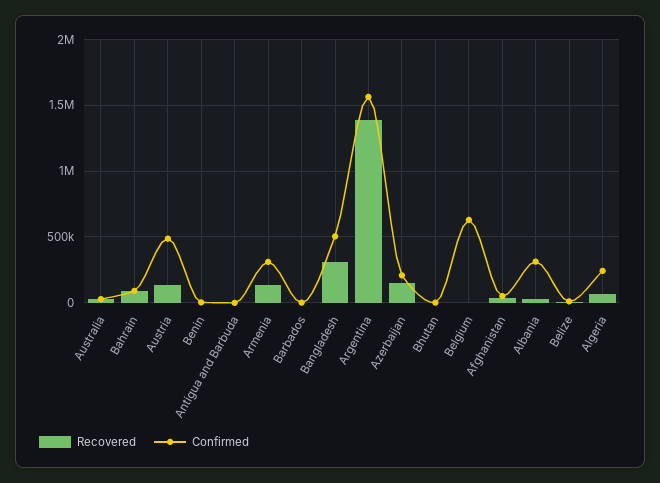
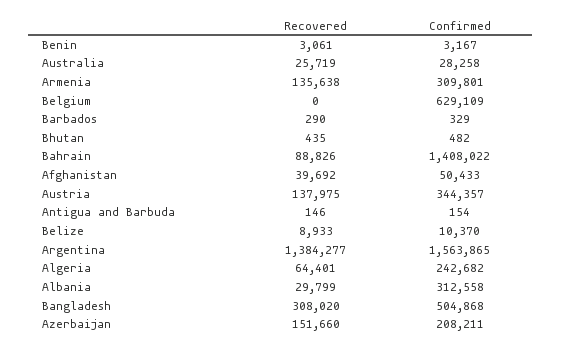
Confirmed, Bahrain: 100000 -> 1408022
Confirmed, Austria: 500000 -> 344357

